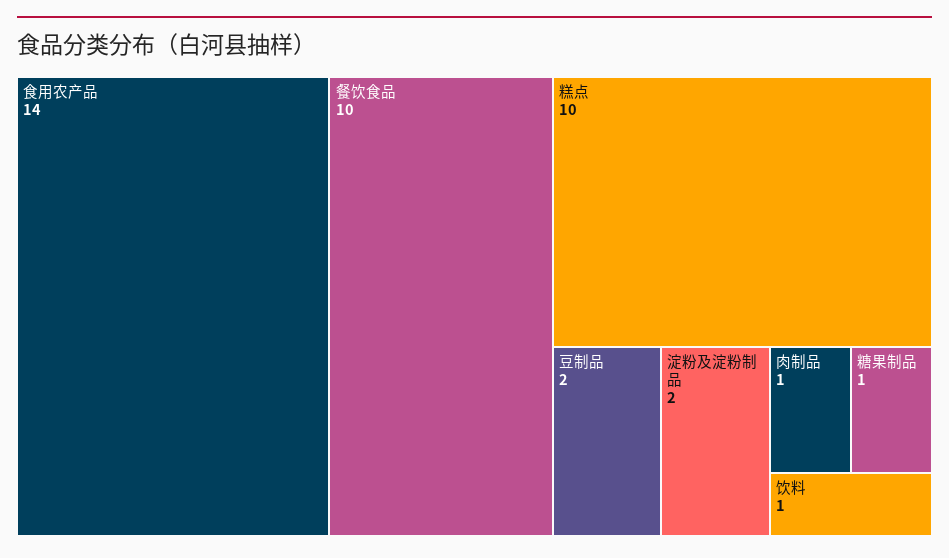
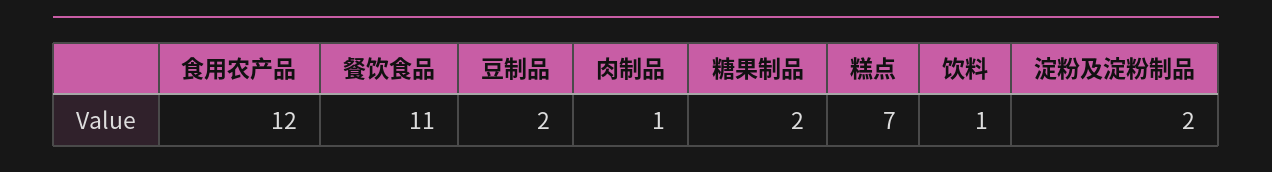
食用农产品: 14 -> 12
餐饮食品: 10 -> 11
糕点: 10 -> 7
糖果制品: 1 -> 2

